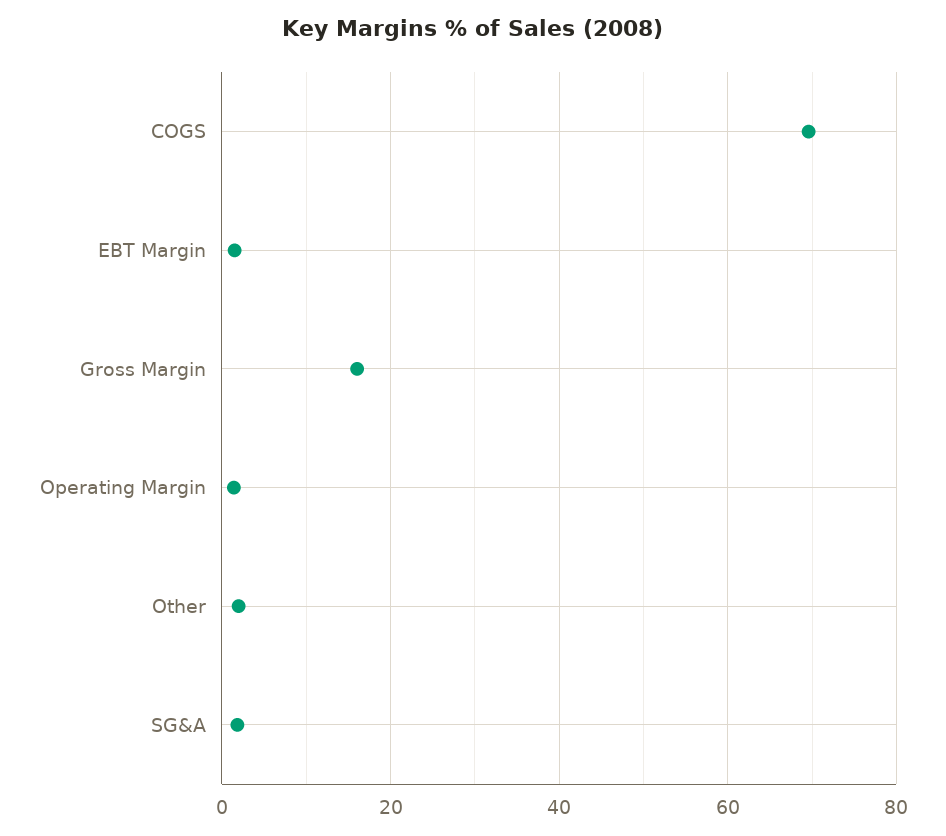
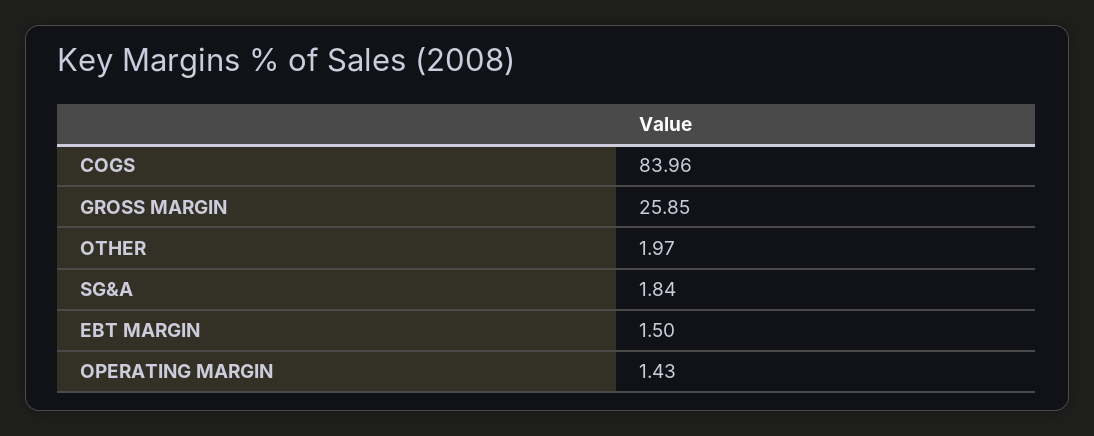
COGS: 70 -> 83.96
Gross Margin: 16 -> 25.85

